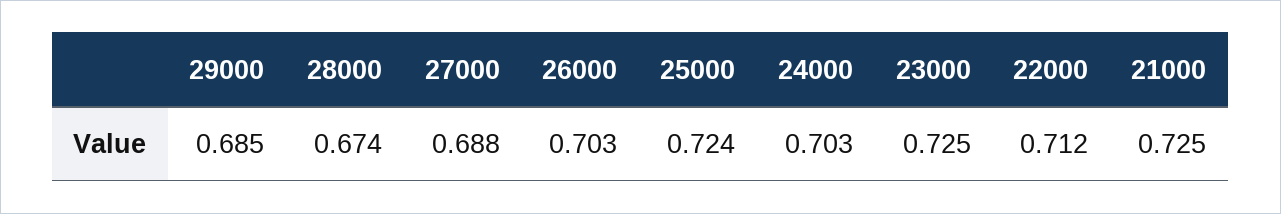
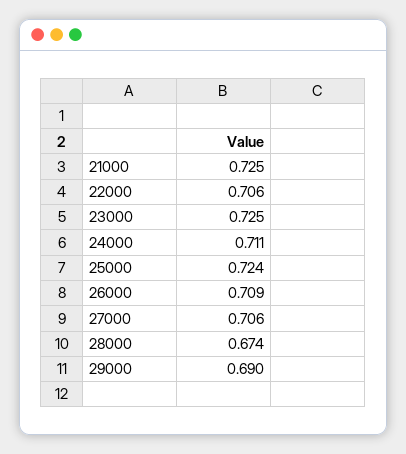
29000: 0.685 -> 0.69
27000: 0.688 -> 0.706
26000: 0.703 -> 0.709
24000: 0.703 -> 0.711
22000: 0.712 -> 0.706

